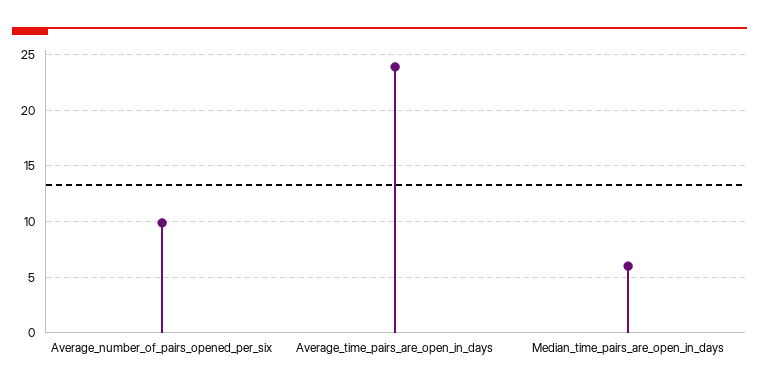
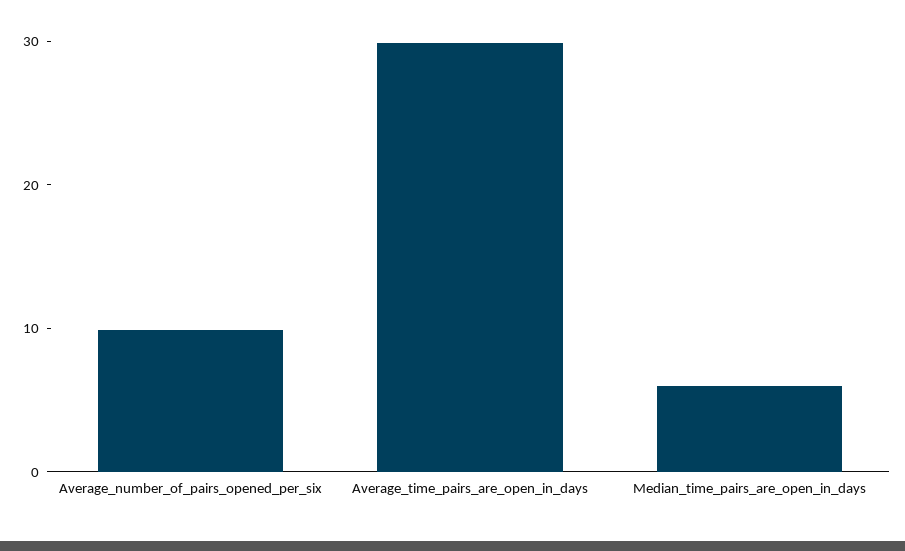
Average_time_pairs_are_open_in_days: 24 -> 30

